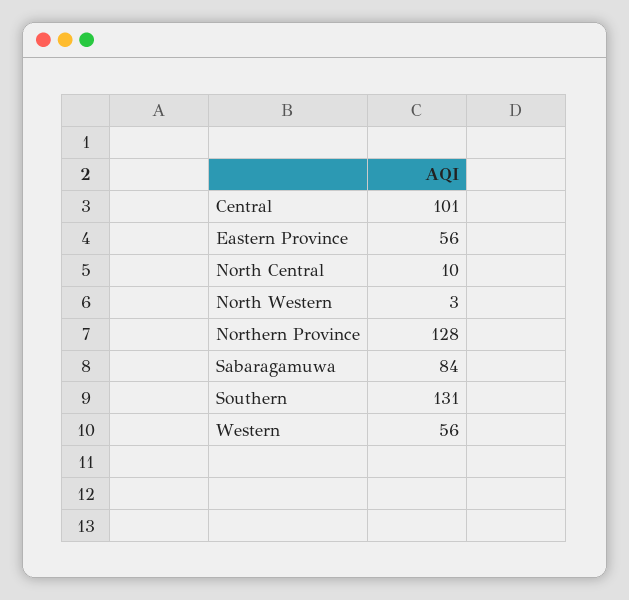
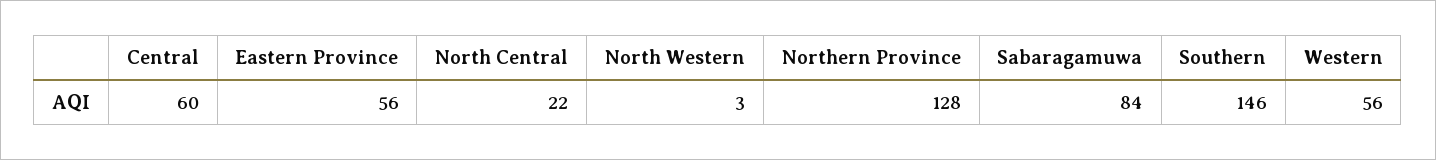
Central: 101 -> 60
North Central: 10 -> 22
Southern: 131 -> 146

